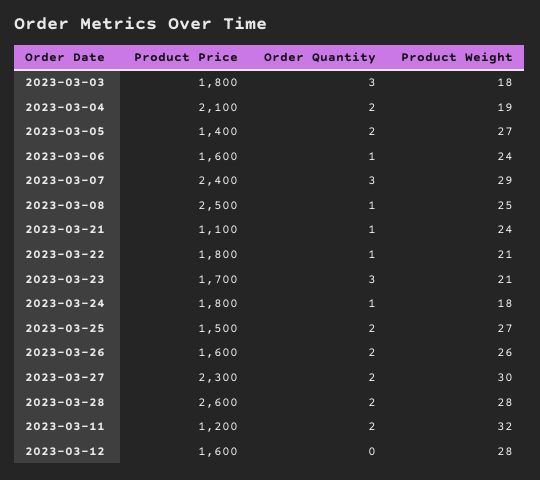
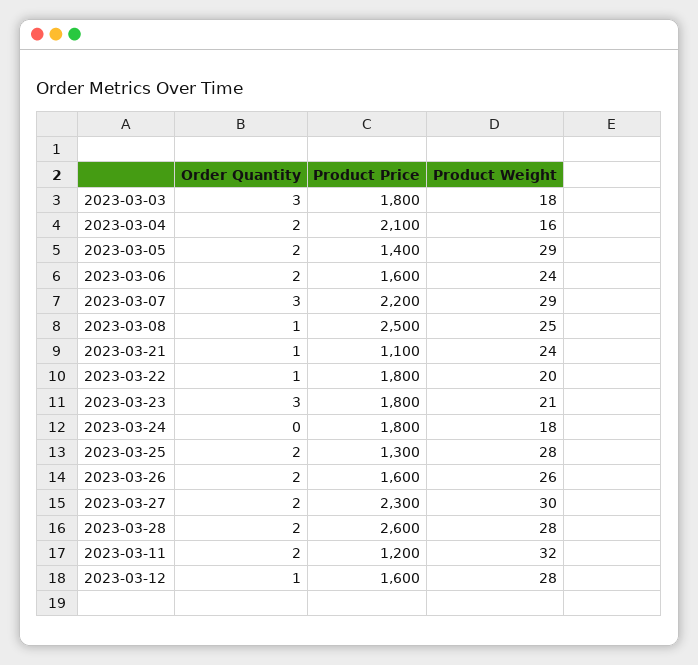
Product Weight, 2023-03-04: 19 -> 16
Product Weight, 2023-03-05: 27 -> 29
Order Quantity, 2023-03-06: 1 -> 2
Product Price, 2023-03-07: 2400 -> 2200
Product Weight, 2023-03-22: 21 -> 20
Product Price, 2023-03-23: 1700 -> 1800
Order Quantity, 2023-03-24: 1 -> 0
Product Price, 2023-03-25: 1500 -> 1300
Product Weight, 2023-03-25: 27 -> 28
Order Quantity, 2023-03-12: 0 -> 1

